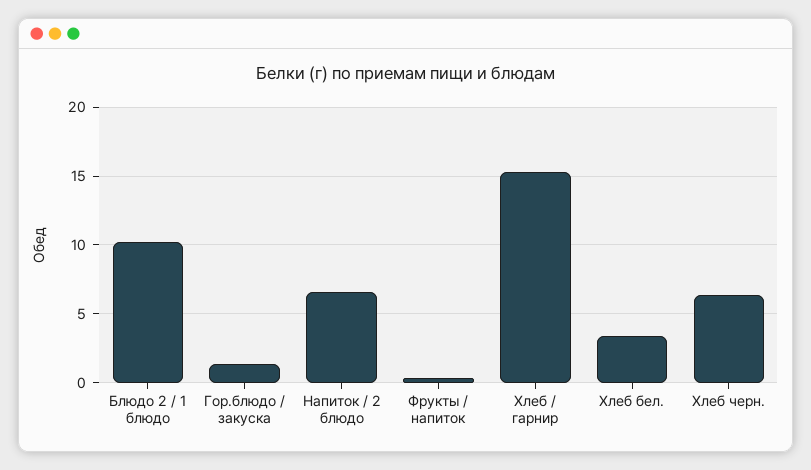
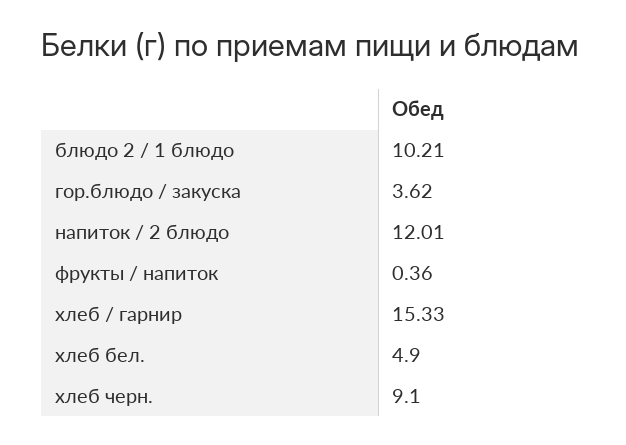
Гор.блюдо / закуска: 1.5 -> 3.62
Напиток / 2 блюдо: 6.5 -> 12.01
Хлеб бел.: 3.5 -> 4.9
Хлеб черн.: 6.5 -> 9.1

